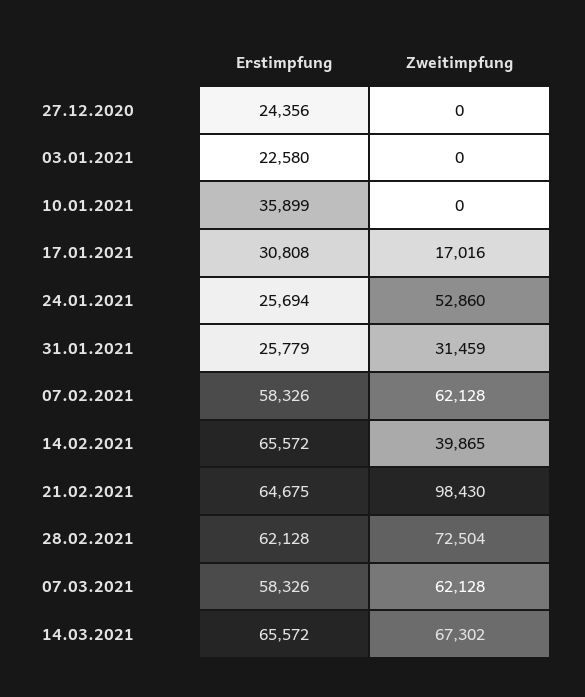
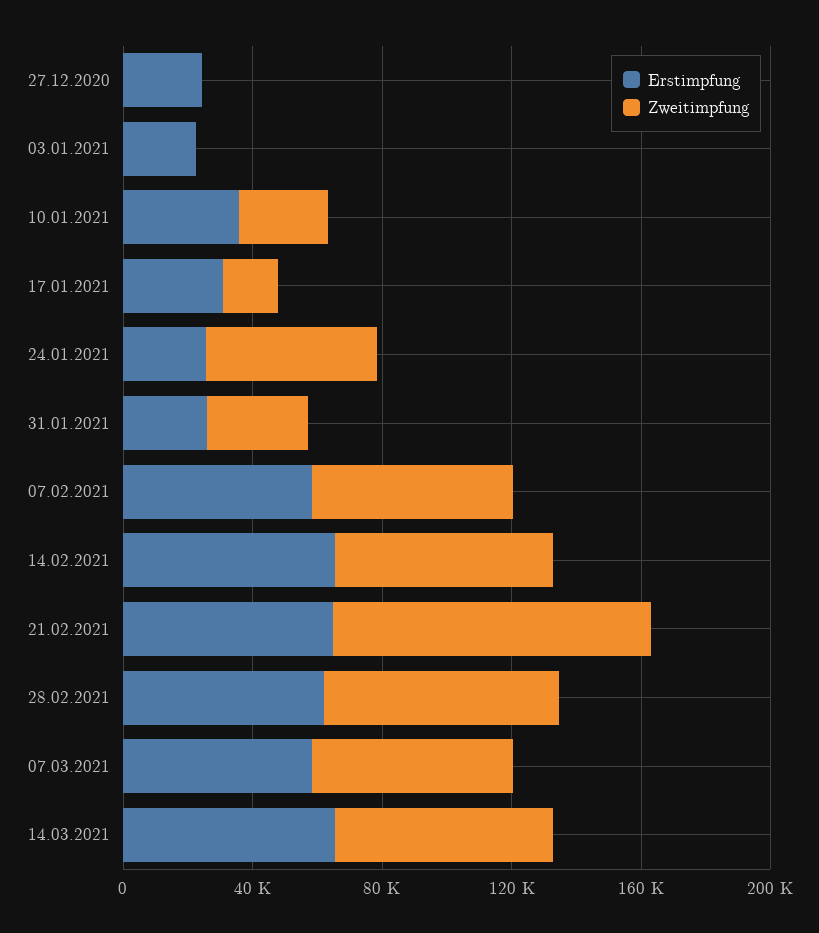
Zweitimpfung, 10.01.2021: 0 -> 30000
Zweitimpfung, 14.02.2021: 39865 -> 70000

